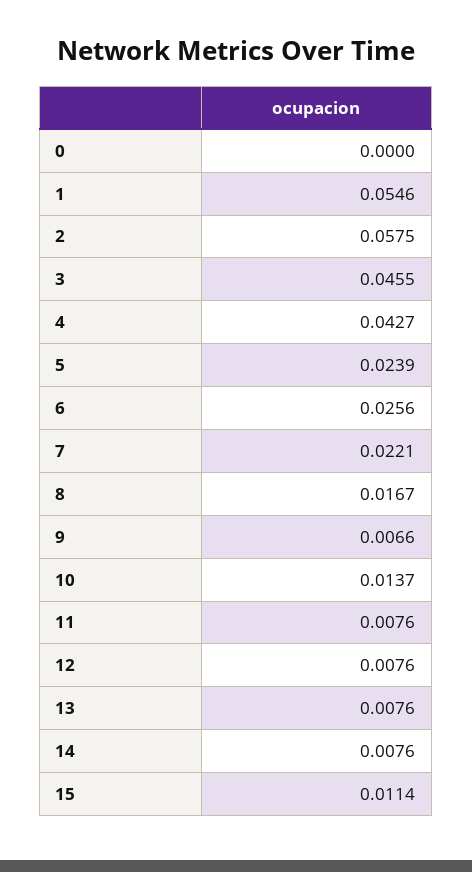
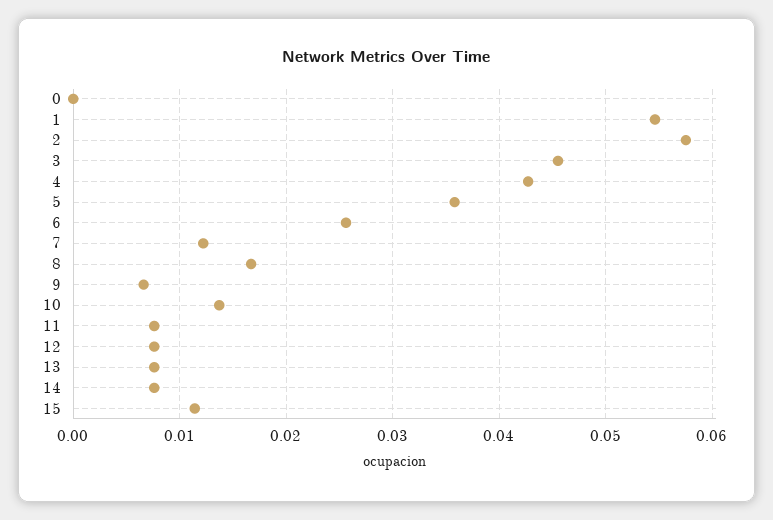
5: 0.0239 -> 0.036
7: 0.0221 -> 0.012

